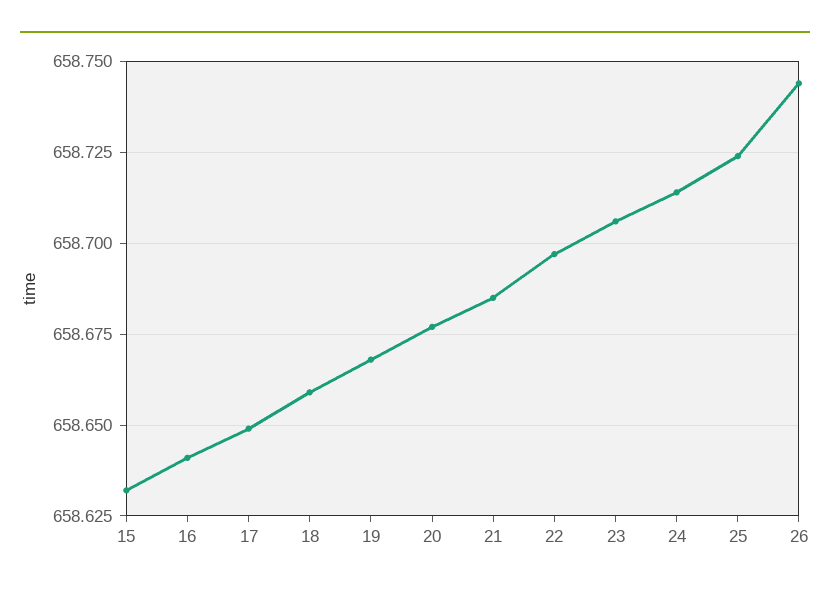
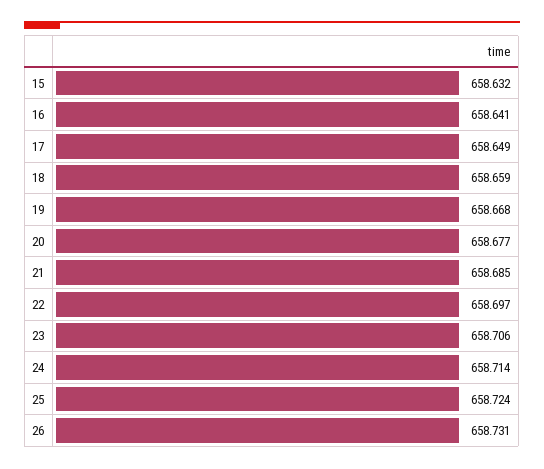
26: 658.745 -> 658.731

